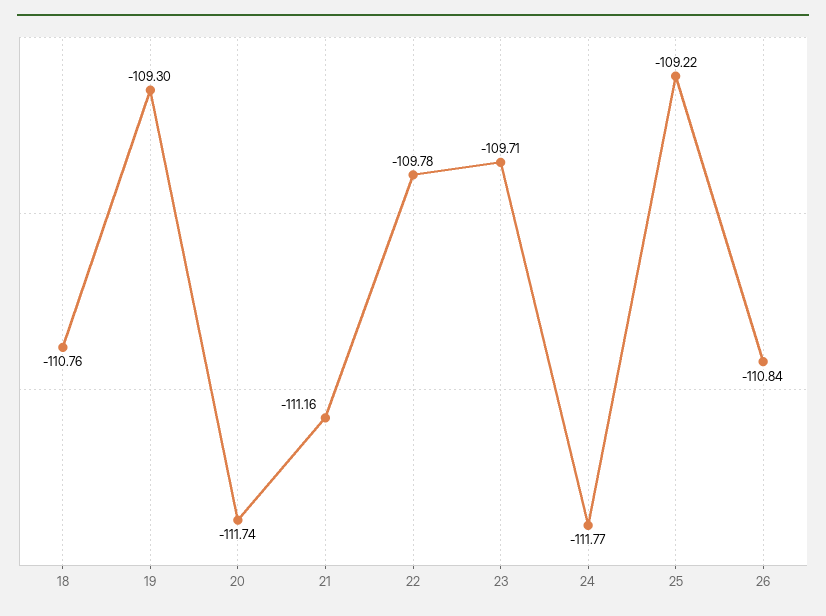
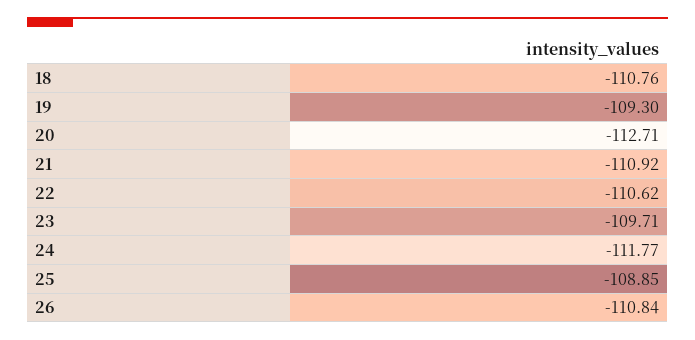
20: -111.74 -> -112.71
21: -111.16 -> -110.92
22: -109.78 -> -110.62
25: -109.22 -> -108.85

